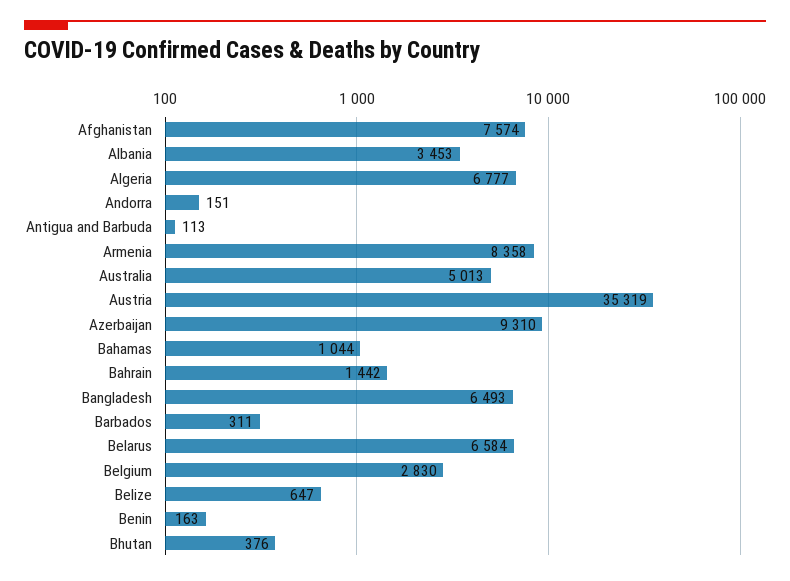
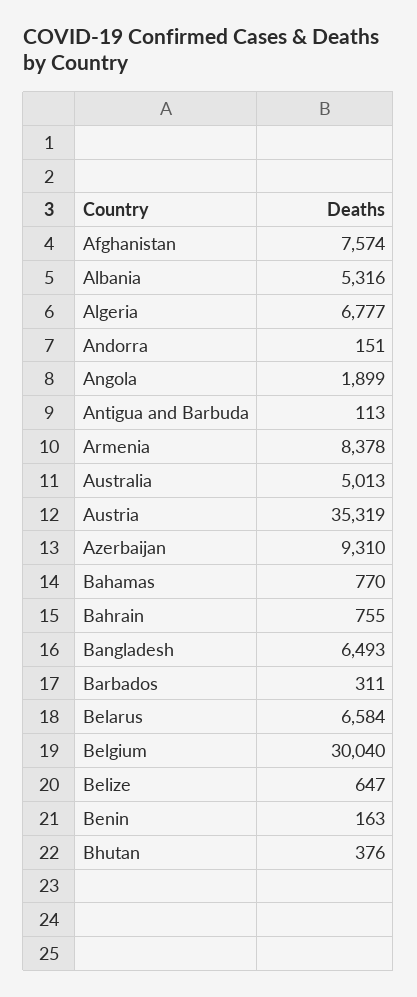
Albania: 3453 -> 5316
Armenia: 8358 -> 8378
Bahamas: 1044 -> 770
Bahrain: 1442 -> 755
Belgium: 2830 -> 30040
Angola: none -> 1899

